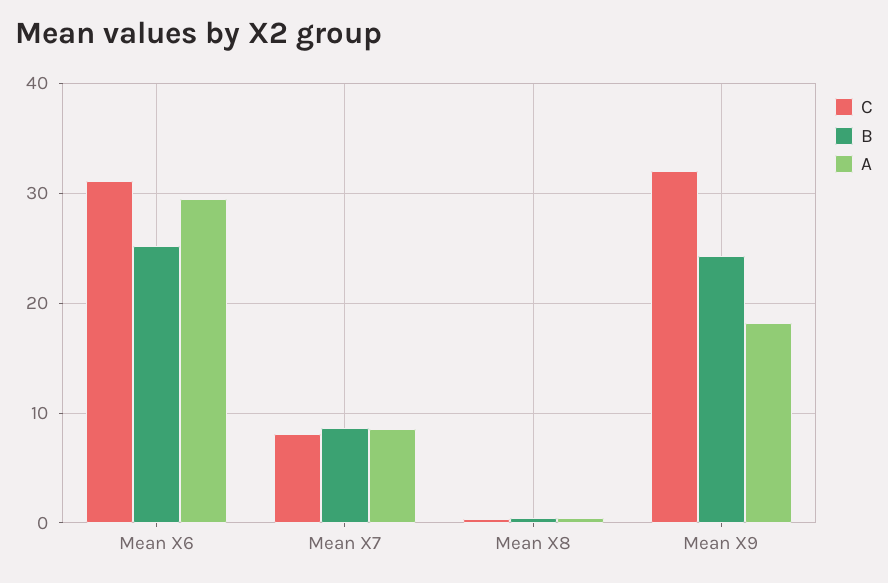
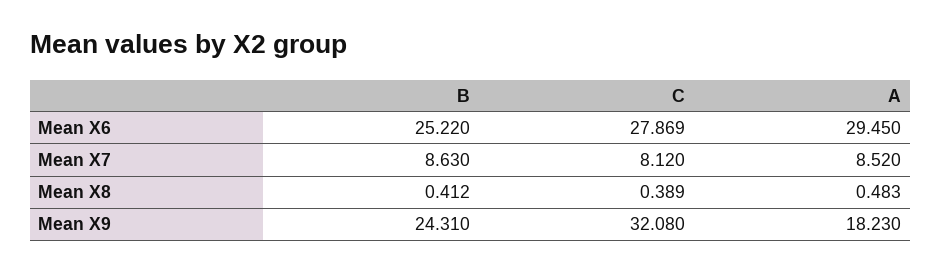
C, Mean X6: 31 -> 27.869

